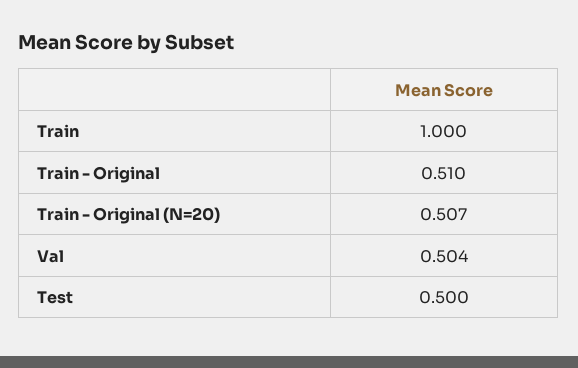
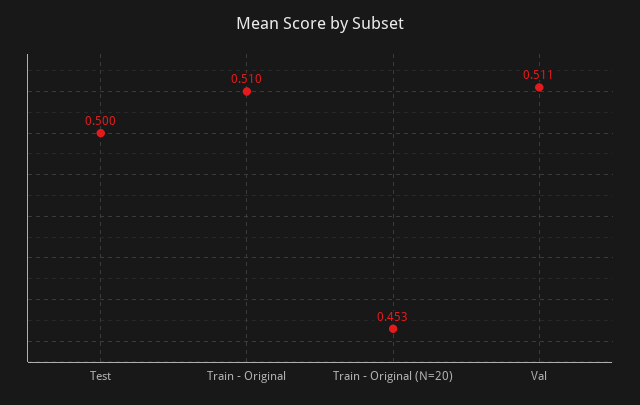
Train: 1 -> none
Train - Original (N=20): 0.507 -> 0.453
Val: 0.504 -> 0.511

